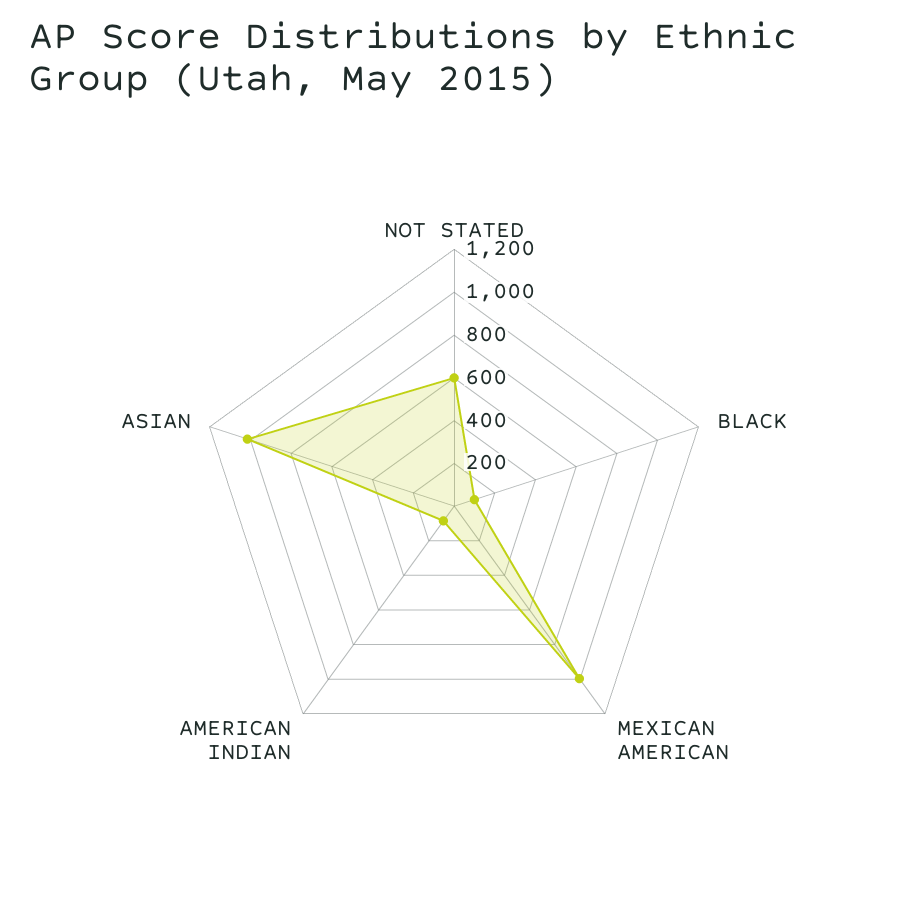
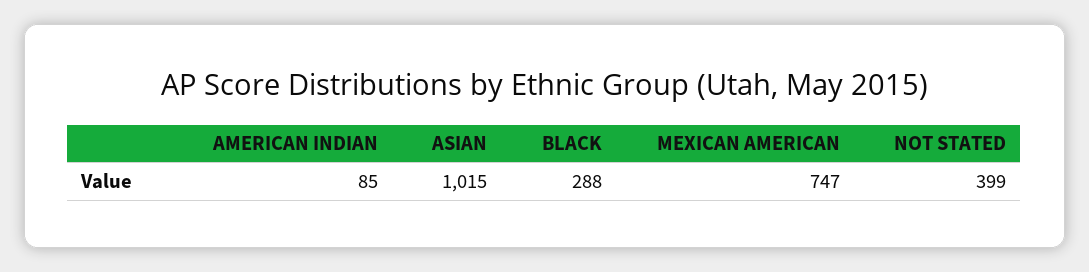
NOT STATED: 600 -> 399
BLACK: 100 -> 288
MEXICAN AMERICAN: 1000 -> 747

